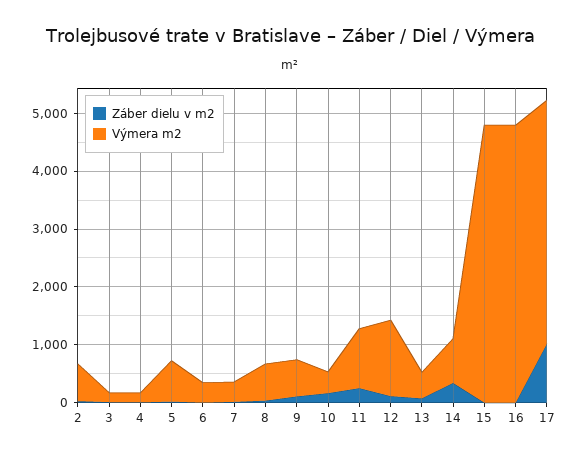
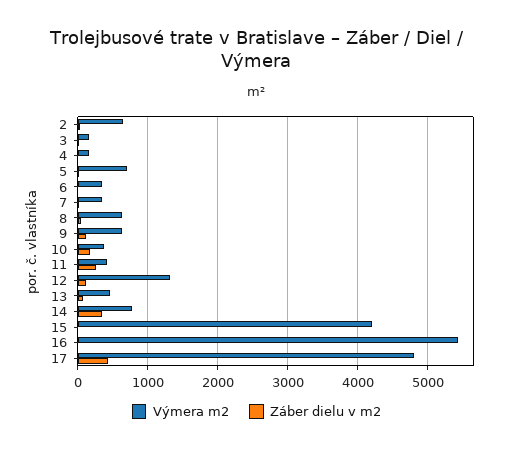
Výmera m2, 11: 1000 -> 400
Výmera m2, 15: 4800 -> 4200
Výmera m2, 16: 4800 -> 5400
Záber dielu v m2, 17: 1000 -> 400
Výmera m2, 17: 4200 -> 4800

